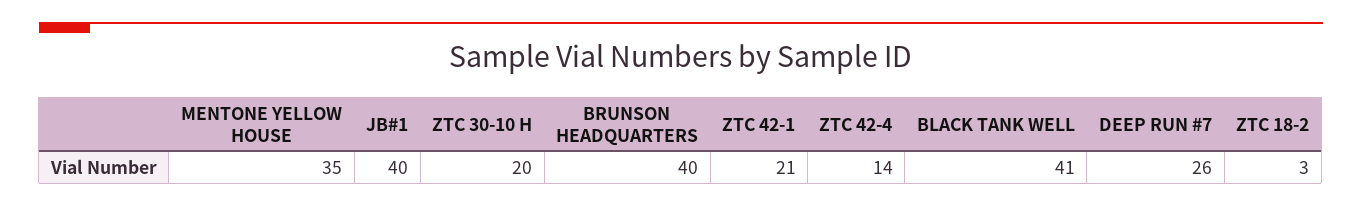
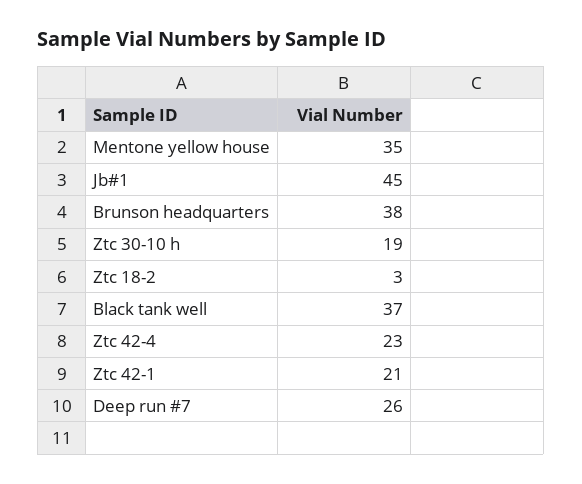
JB#1: 40 -> 45
ZTC 30-10 H: 20 -> 19
BRUNSON HEADQUARTERS: 40 -> 38
ZTC 42-4: 14 -> 23
BLACK TANK WELL: 41 -> 37

